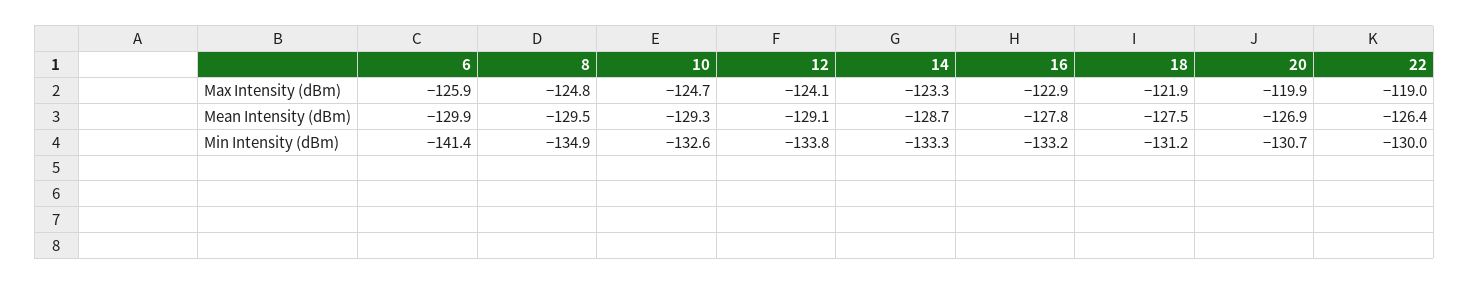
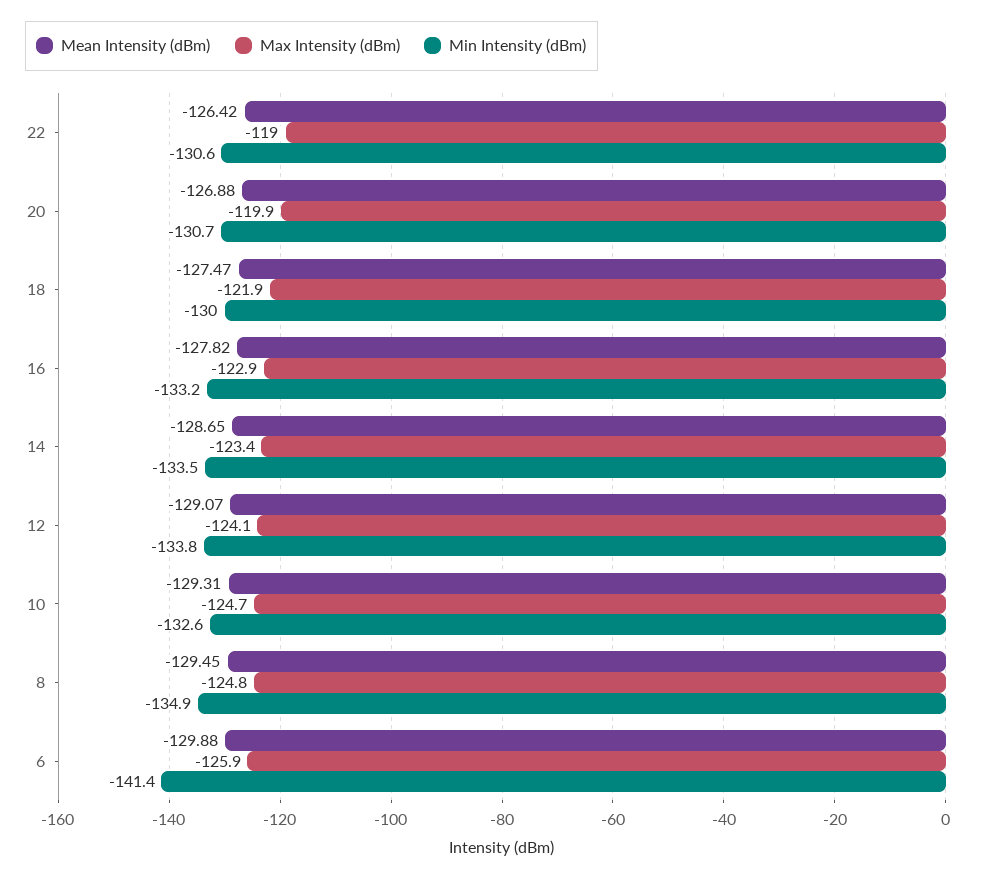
Max Intensity (dBm), 14: -123.3 -> -123.4
Min Intensity (dBm), 14: -133.3 -> -133.5
Min Intensity (dBm), 18: -131.2 -> -130
Min Intensity (dBm), 22: -130 -> -130.6

